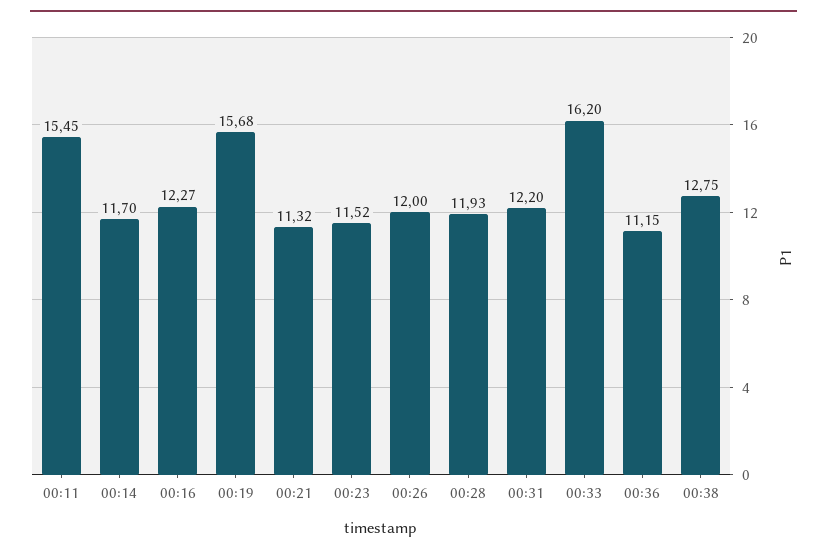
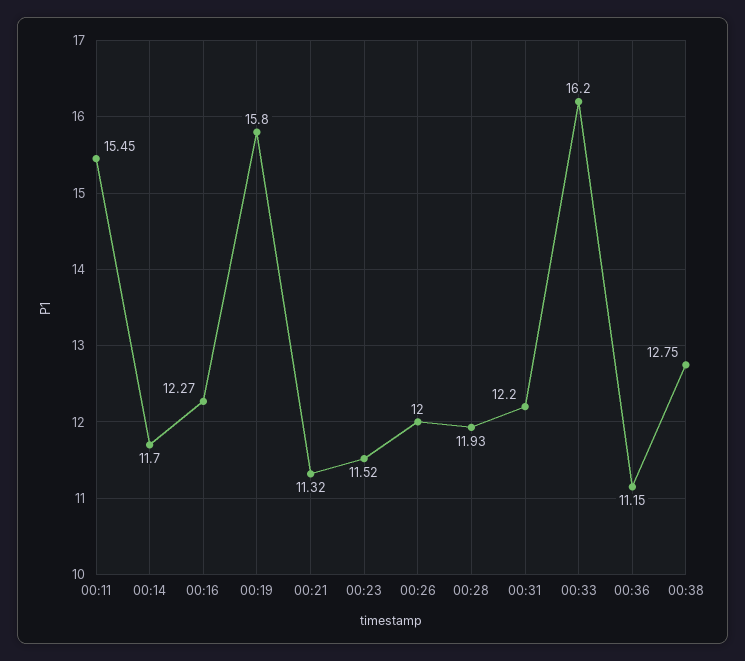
00:19: 15.68 -> 15.8

